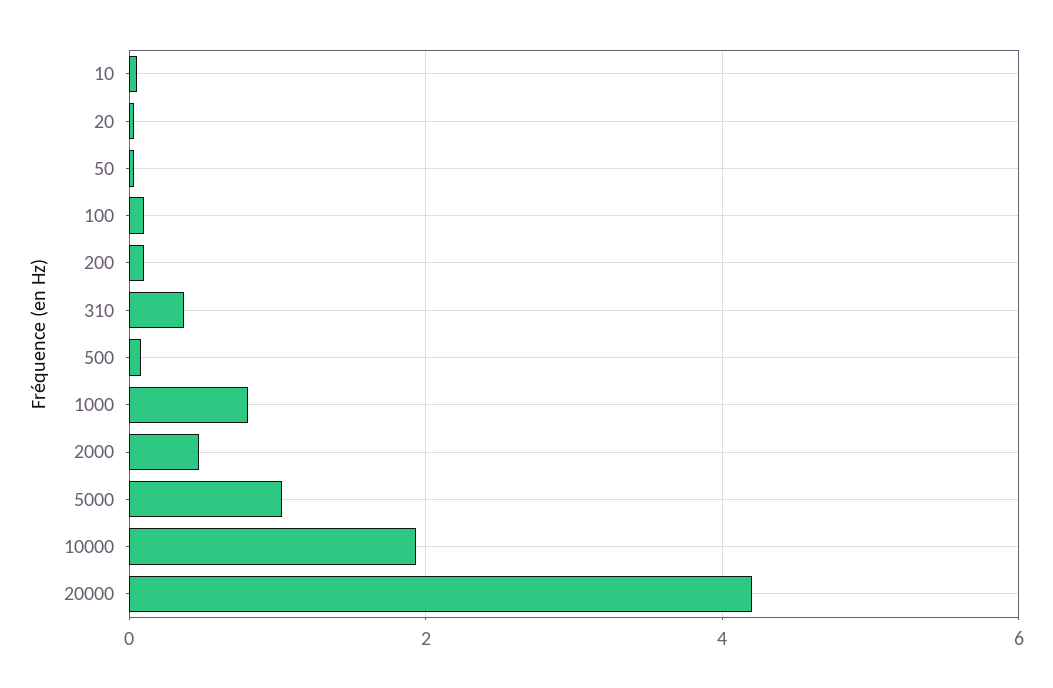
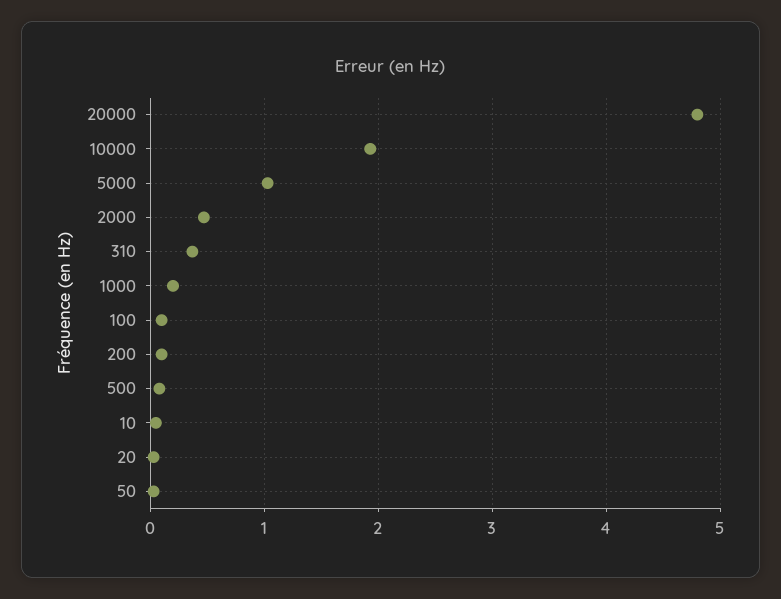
1000: 0.8 -> 0.2
20000: 4.2 -> 4.8

